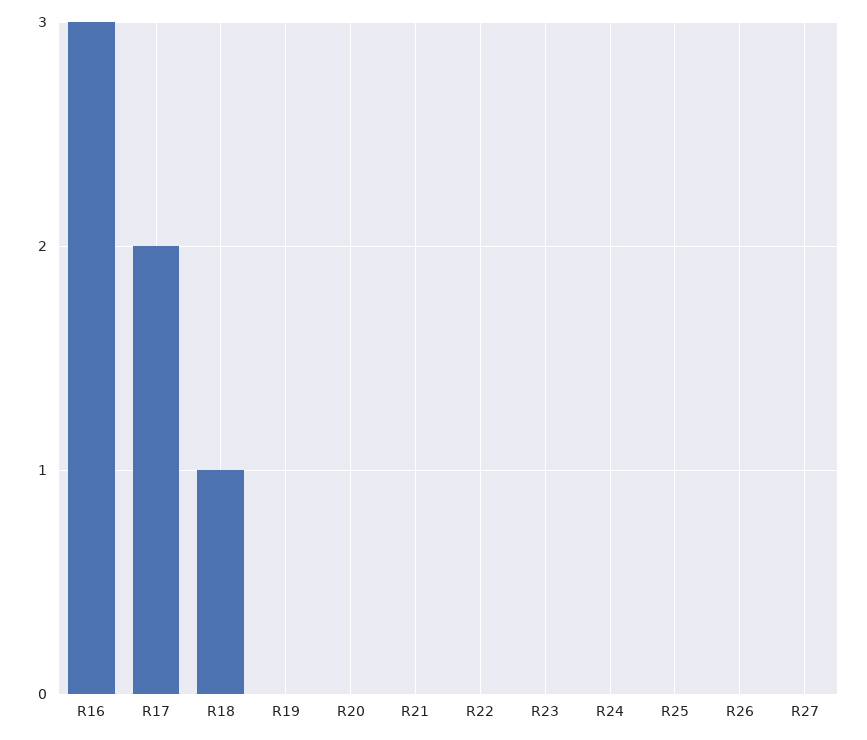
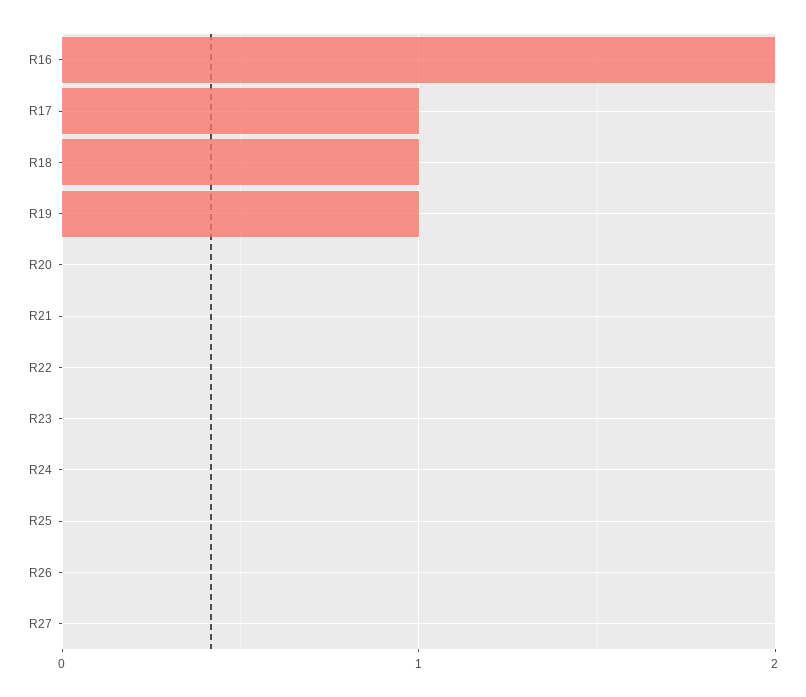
R16: 3 -> 2
R17: 2 -> 1
R19: 0 -> 1

